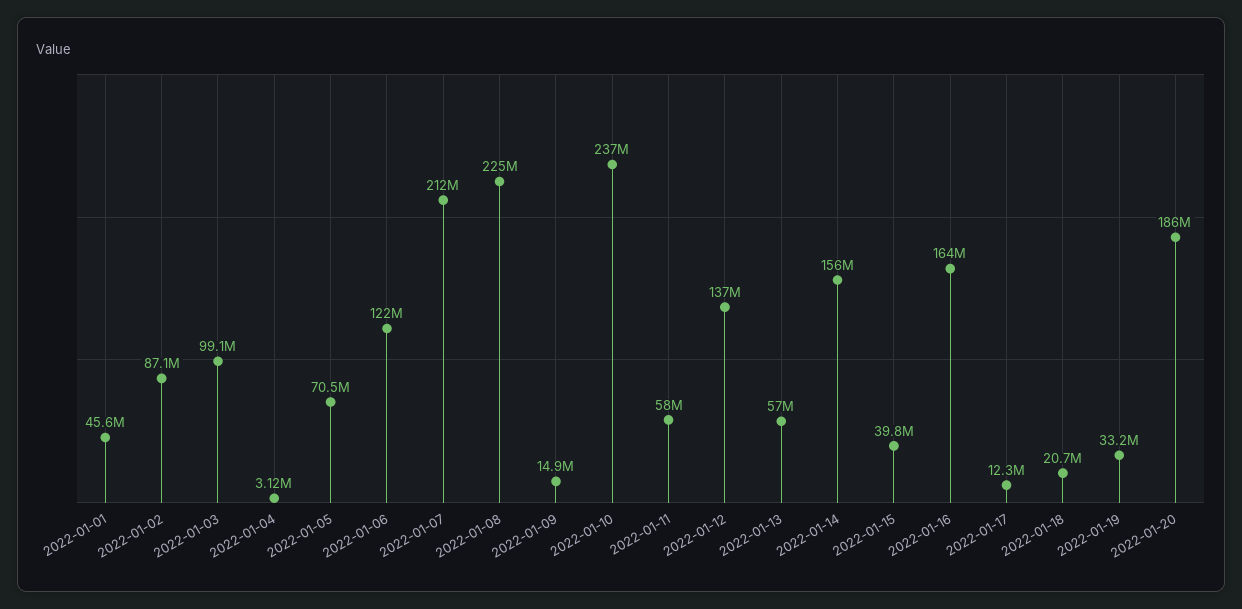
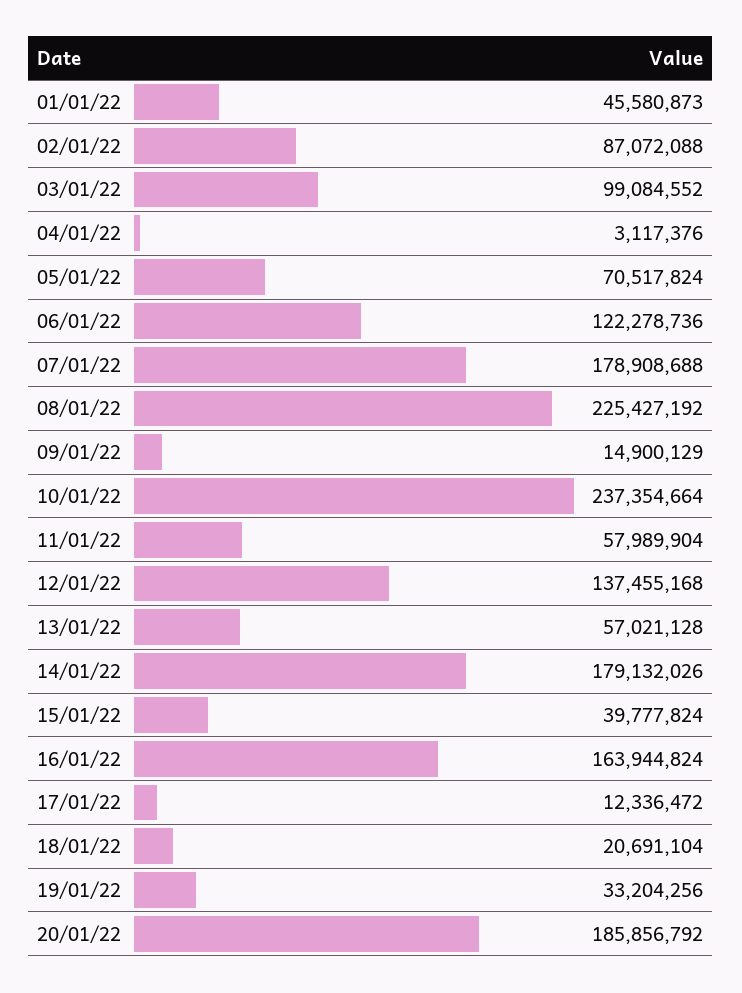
2022-01-07: 212000000 -> 178908688
2022-01-14: 156000000 -> 179132026

